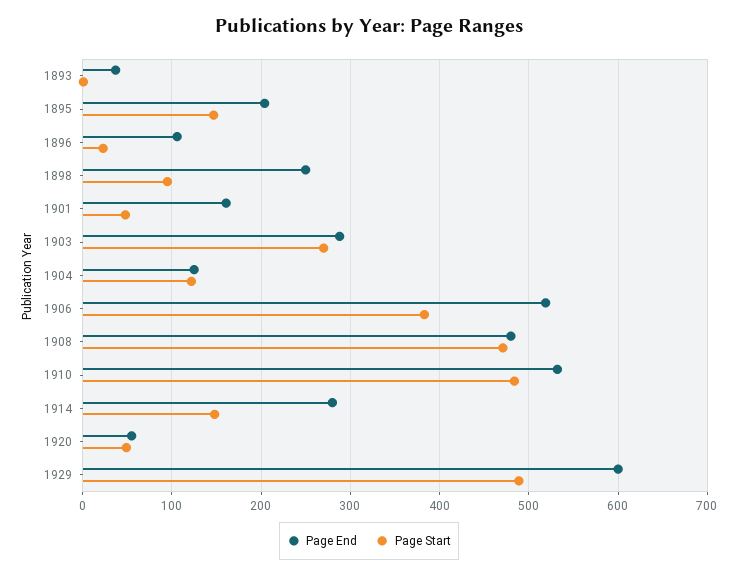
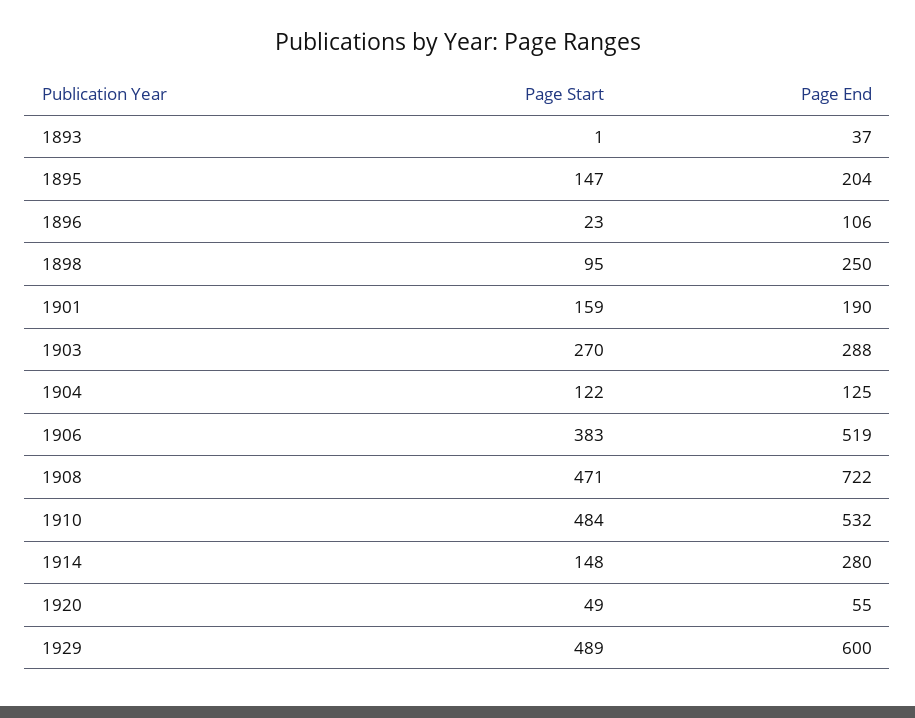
Page End, 1901: 160 -> 190
Page Start, 1901: 50 -> 159
Page End, 1908: 480 -> 722

